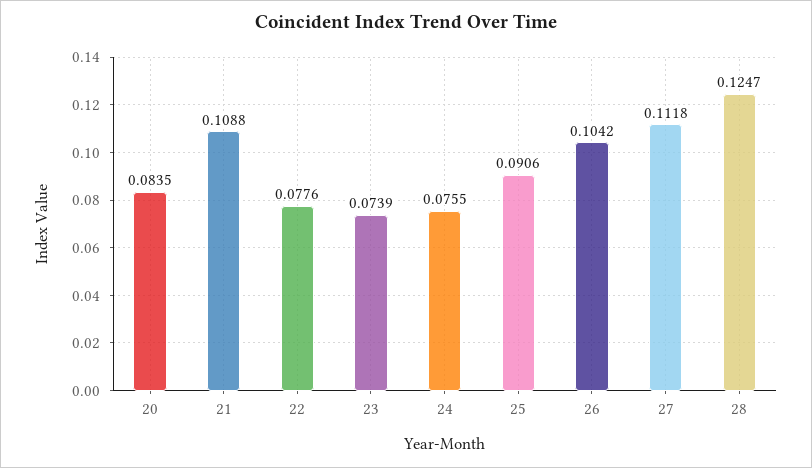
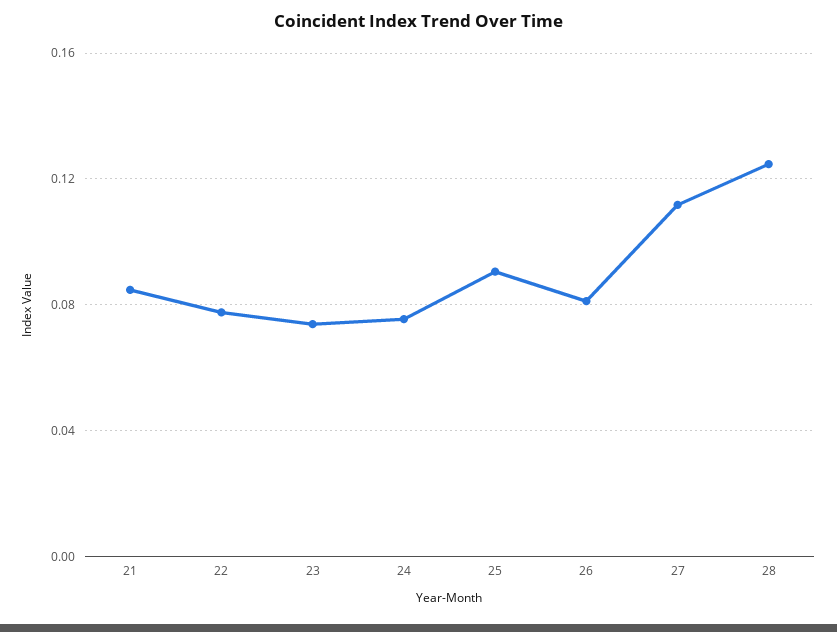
20: 0.0835 -> none
21: 0.1088 -> 0.085
26: 0.1042 -> 0.08

